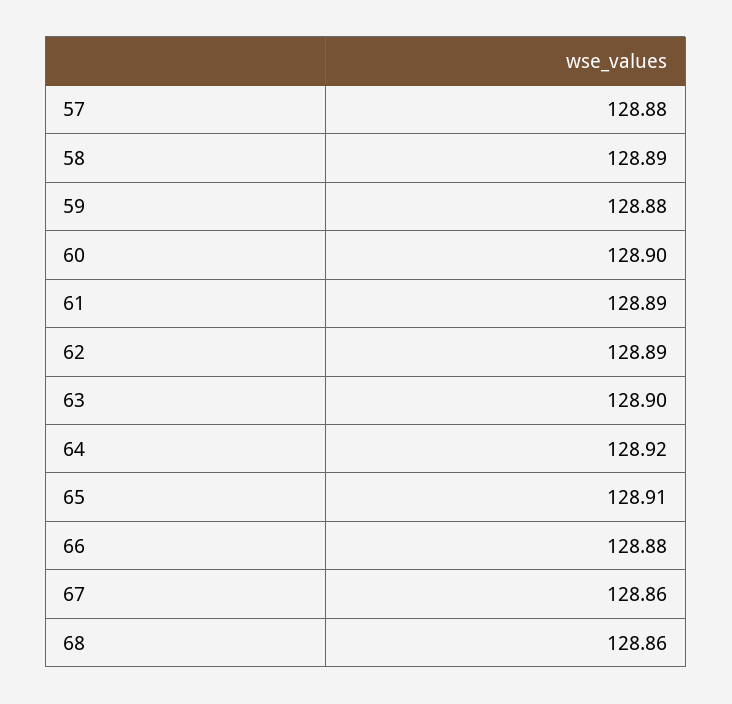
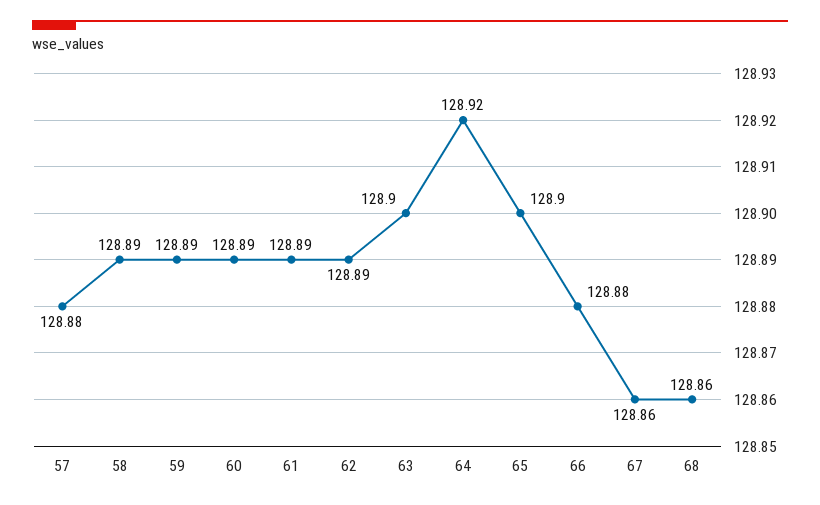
59: 128.88 -> 128.89
60: 128.9 -> 128.89
65: 128.91 -> 128.9

